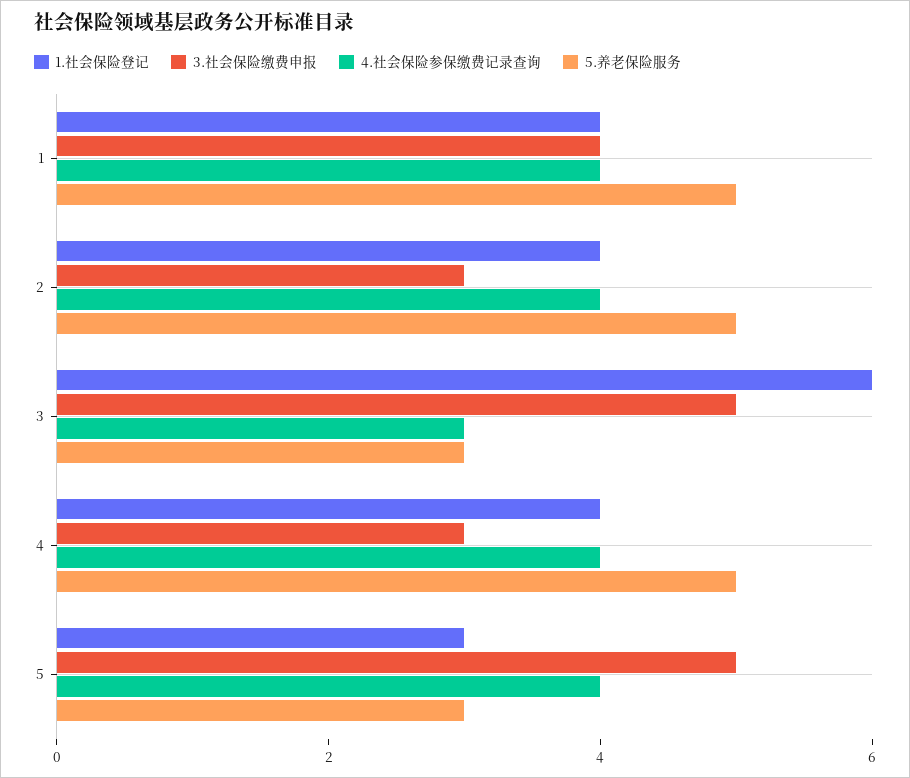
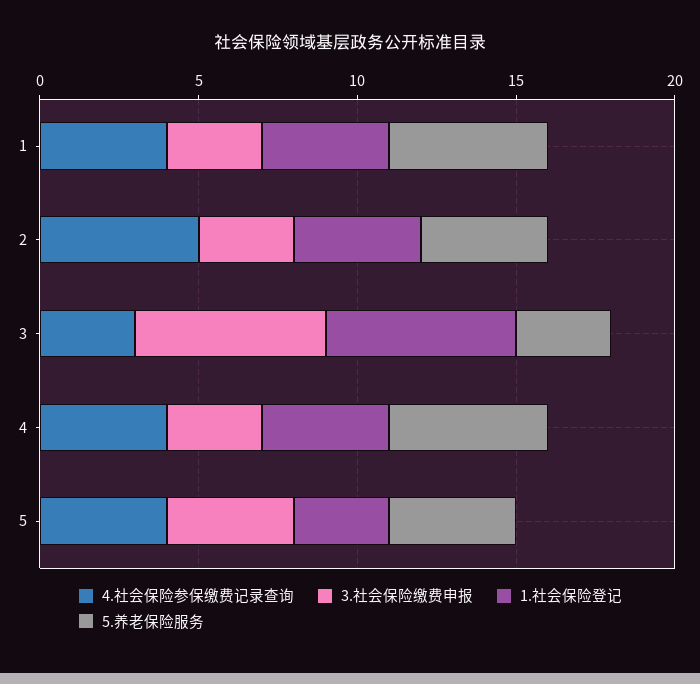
3.社会保险缴费申报, 1: 4 -> 3
4.社会保险参保缴费记录查询, 2: 4 -> 5
5.养老保险服务, 2: 5 -> 4
3.社会保险缴费申报, 3: 5 -> 6
3.社会保险缴费申报, 5: 5 -> 4
5.养老保险服务, 5: 3 -> 4

